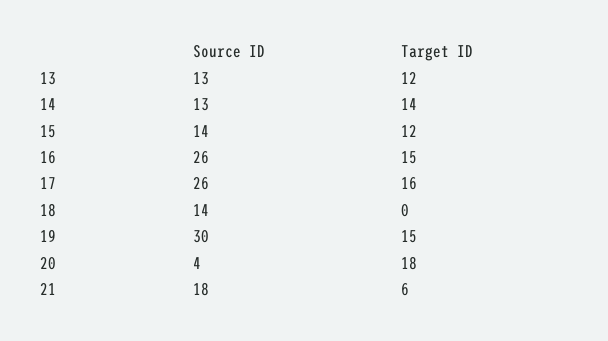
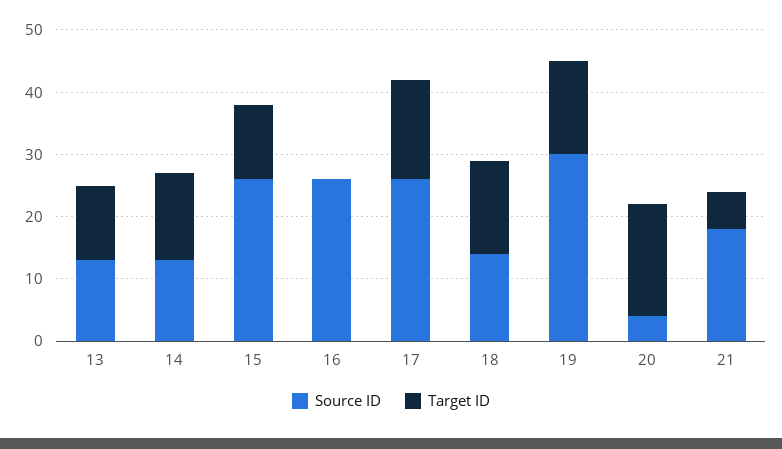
Source ID, 15: 14 -> 25
Target ID, 16: 15 -> 0
Target ID, 18: 0 -> 15

